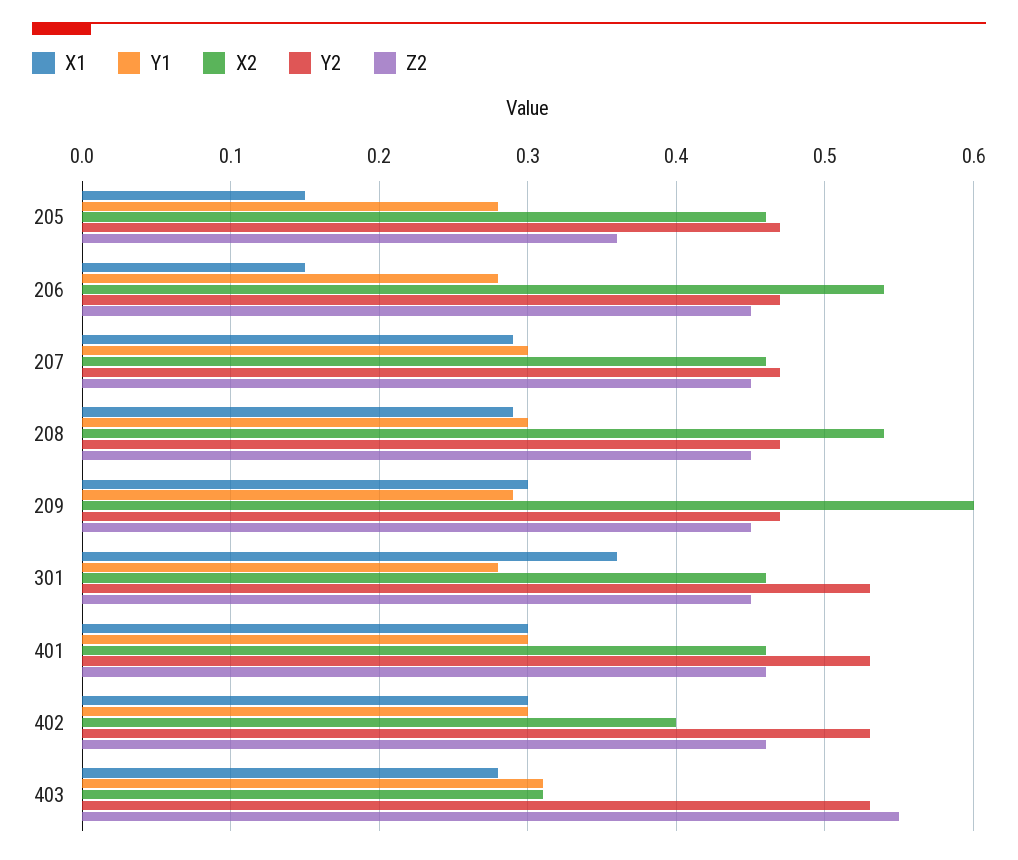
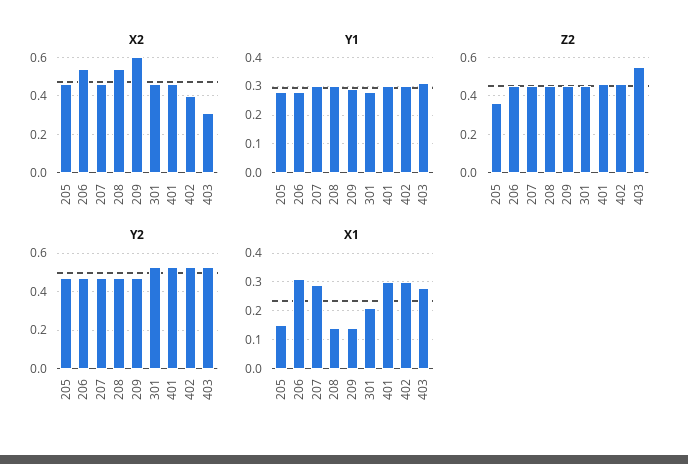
X1, 206: 0.15 -> 0.3
X1, 208: 0.29 -> 0.15
X1, 209: 0.3 -> 0.15
X1, 301: 0.36 -> 0.2

